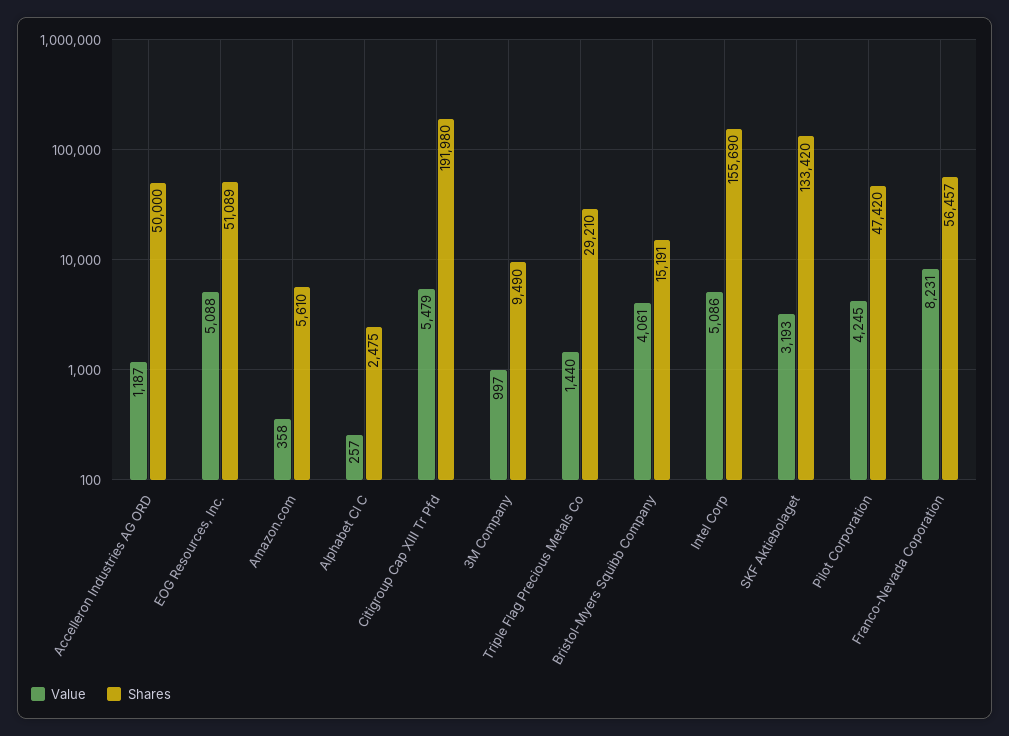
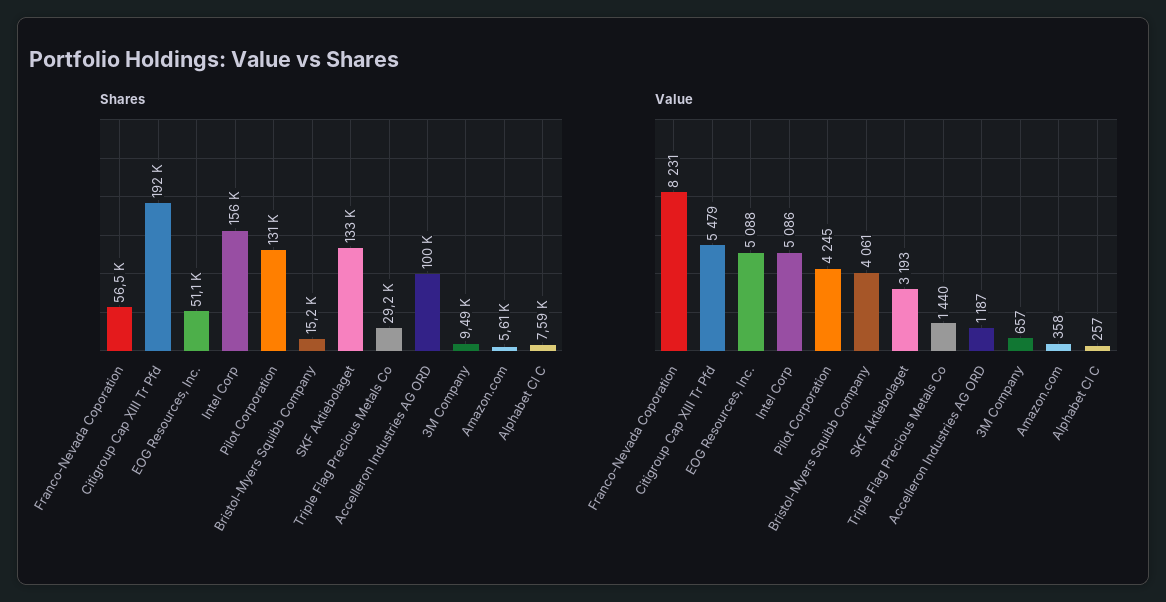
Shares, Accelleron Industries AG ORD: 50000 -> 100000
Shares, Alphabet Cl C: 2475 -> 7590
Value, 3M Company: 997 -> 657
Shares, Pilot Corporation: 47420 -> 131000

